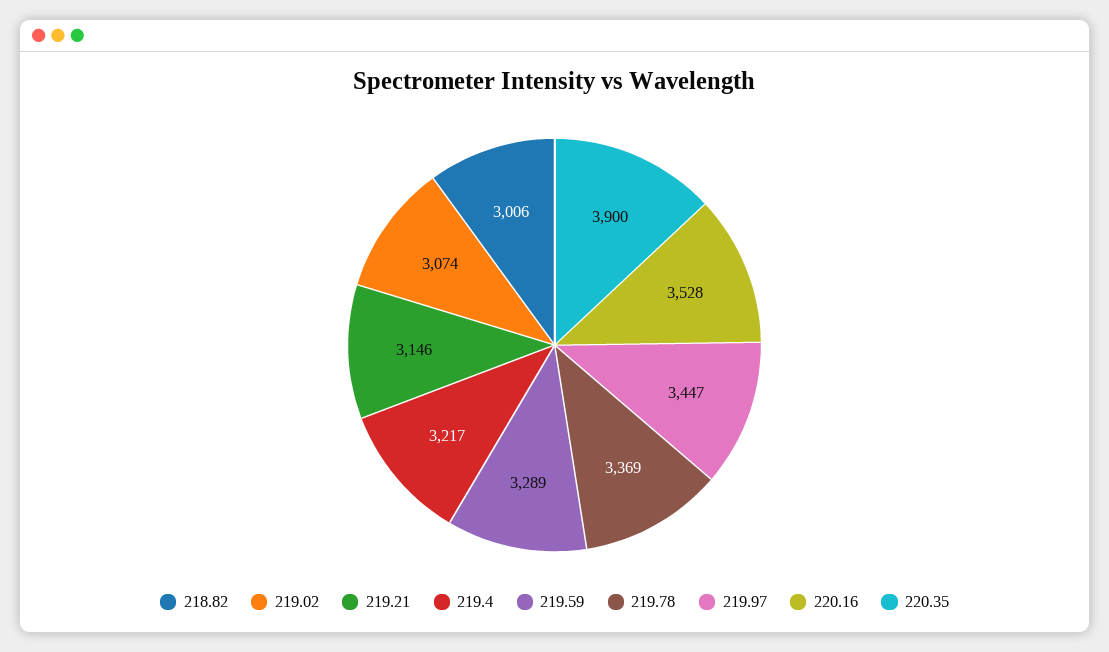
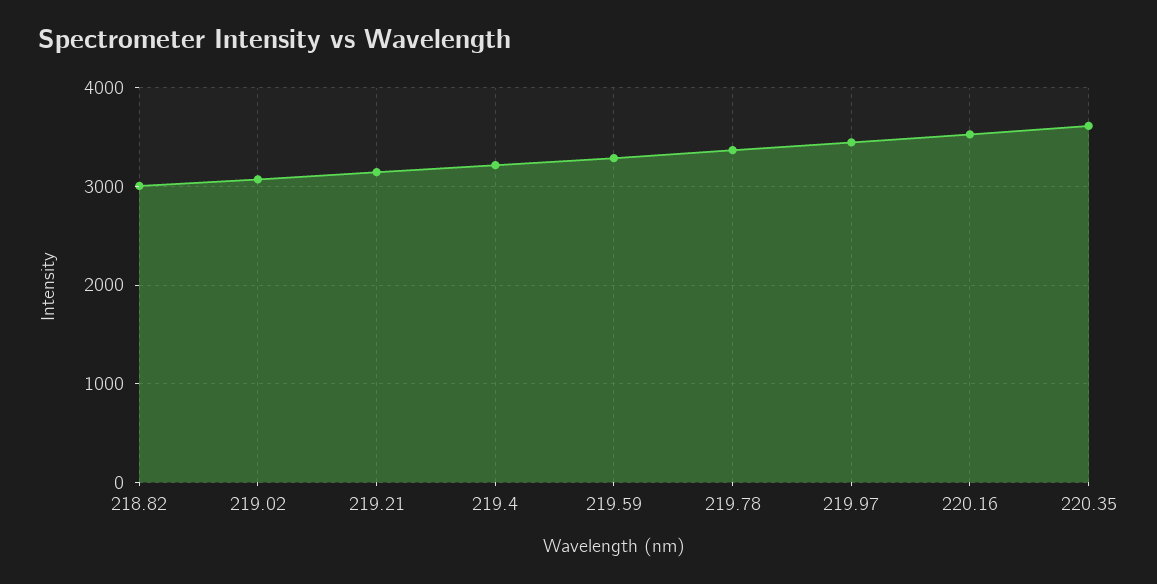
220.35: 3900 -> 3600

